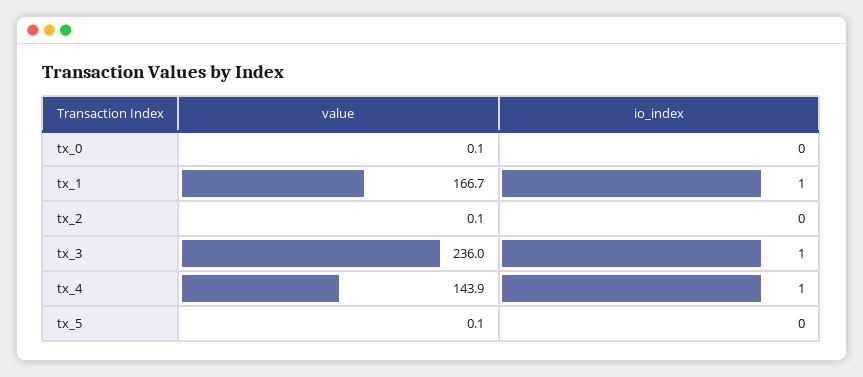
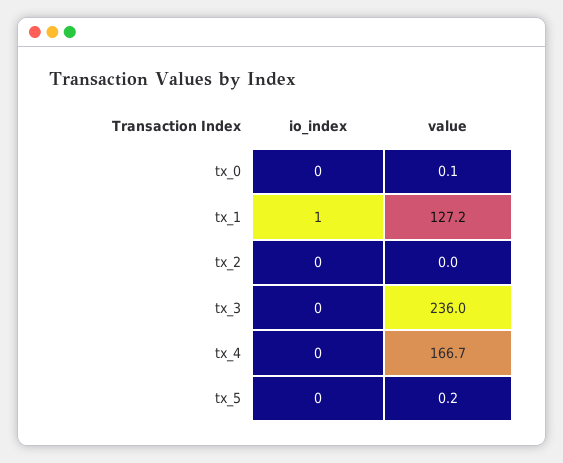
value, tx_1: 166.7 -> 127.2
value, tx_2: 0.1 -> 0
io_index, tx_3: 1 -> 0
value, tx_4: 143.9 -> 166.7
io_index, tx_4: 1 -> 0
value, tx_5: 0.1 -> 0.2

